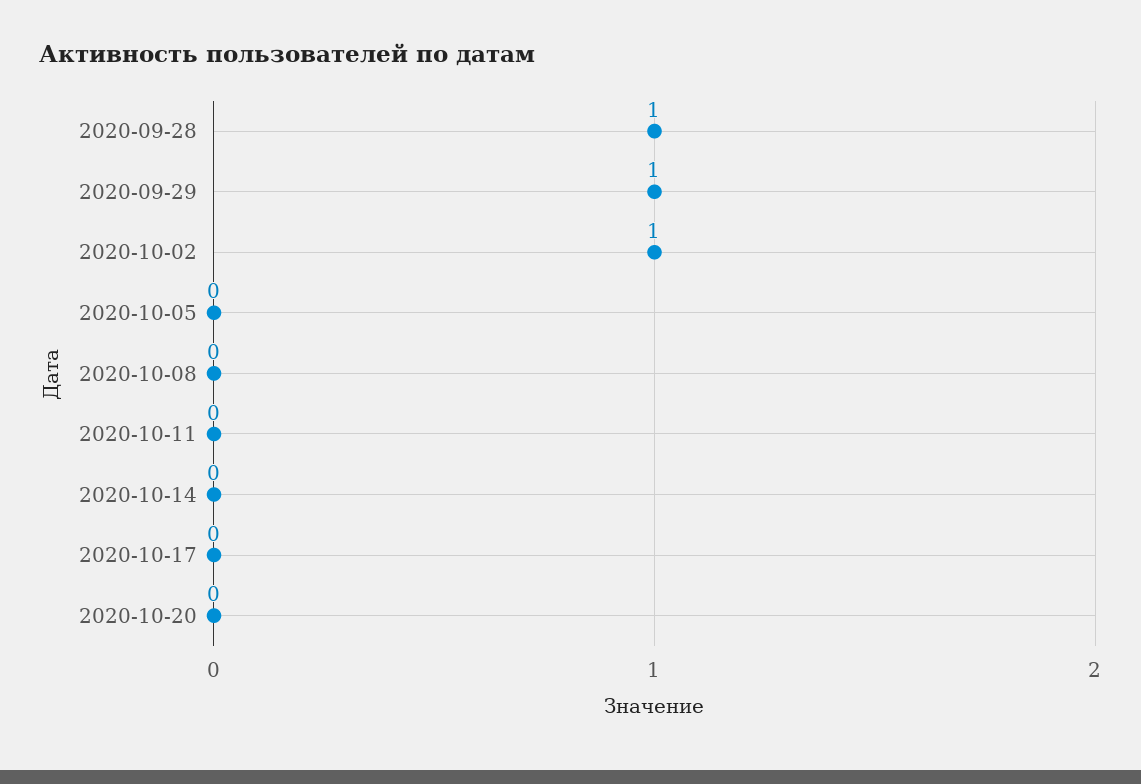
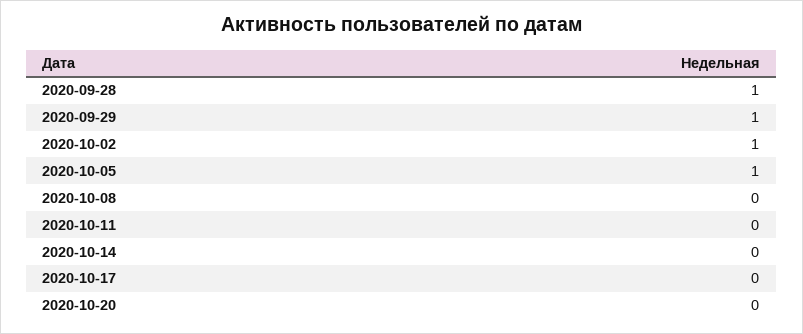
2020-10-05: 0 -> 1

